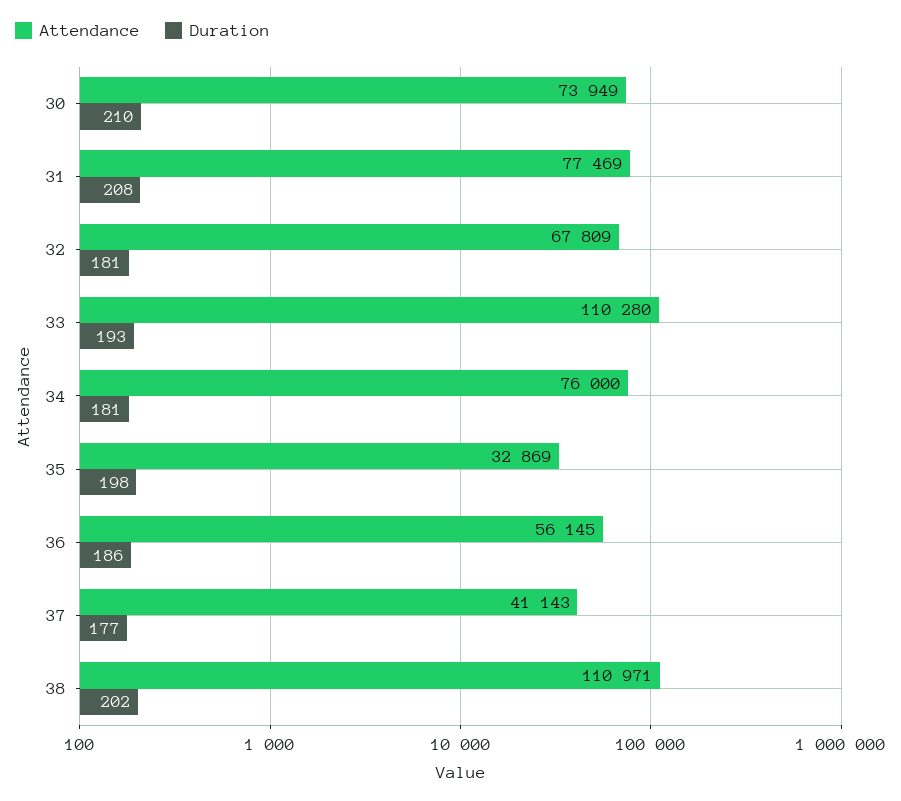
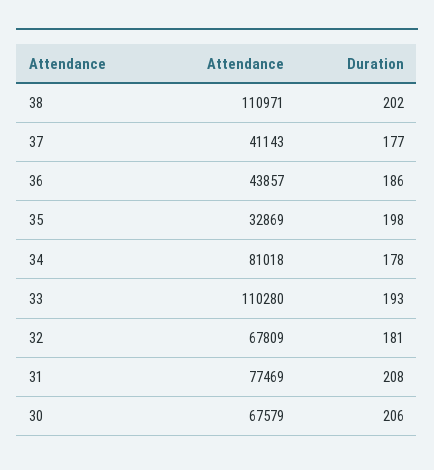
Attendance, 30: 73949 -> 67579
Duration, 30: 210 -> 206
Attendance, 34: 76000 -> 81018
Duration, 34: 181 -> 178
Attendance, 36: 56145 -> 43857

